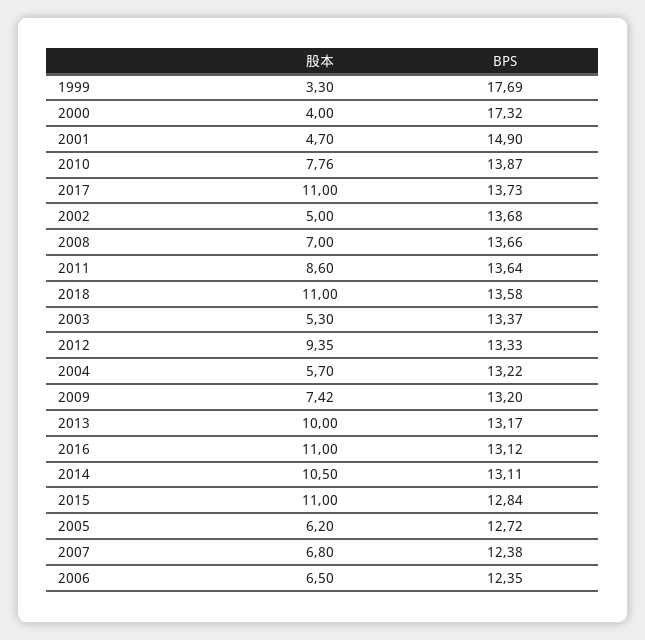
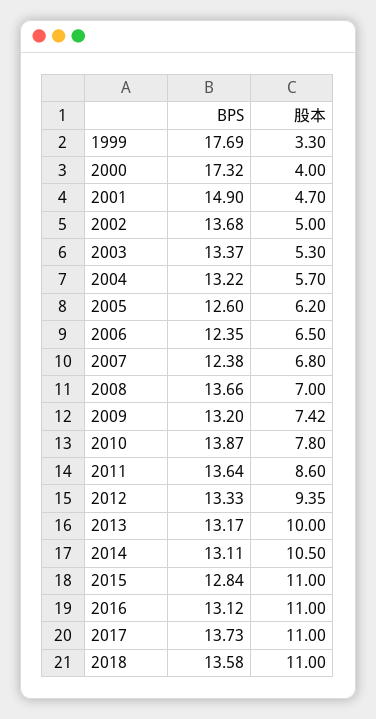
股本, 2010: 7.76 -> 7.8
BPS, 2005: 12.72 -> 12.6

